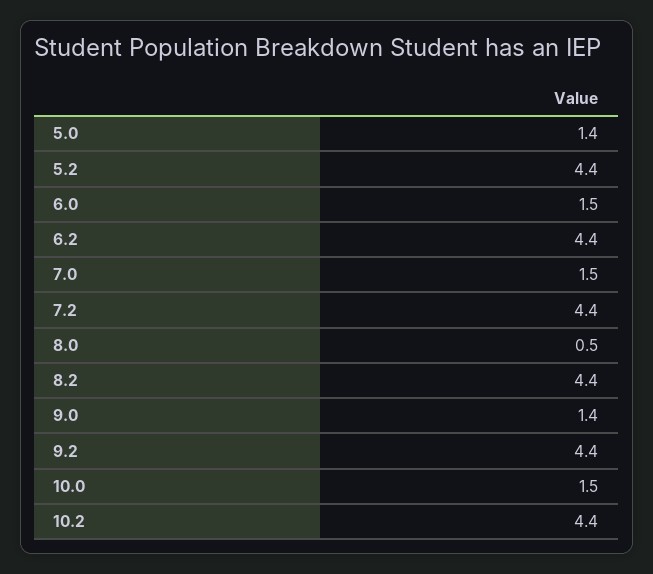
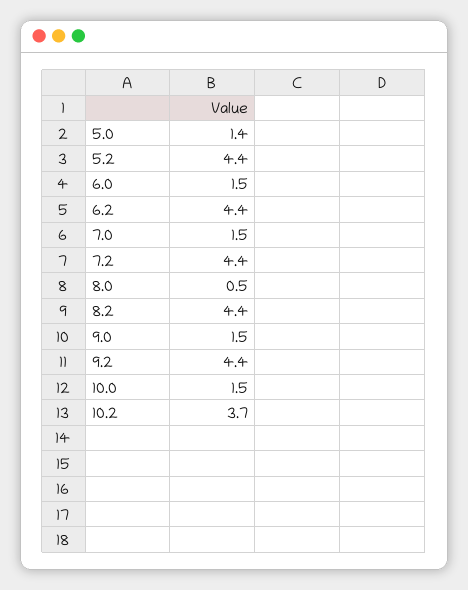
9.0: 1.4 -> 1.5
10.2: 4.4 -> 3.7

